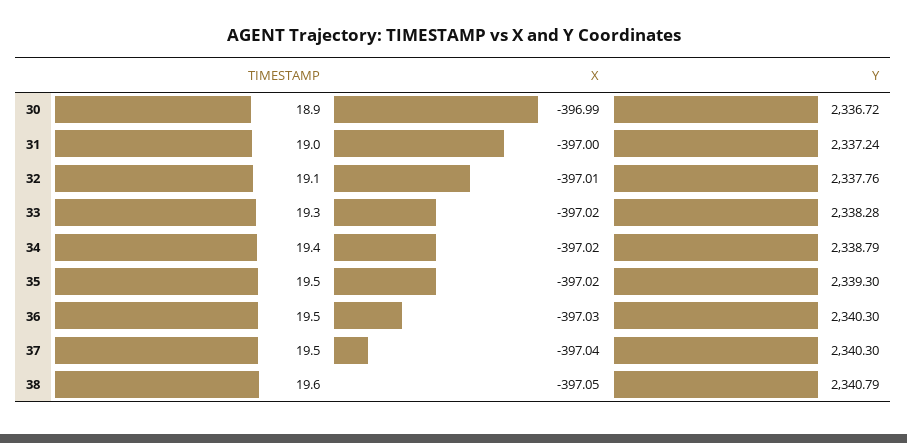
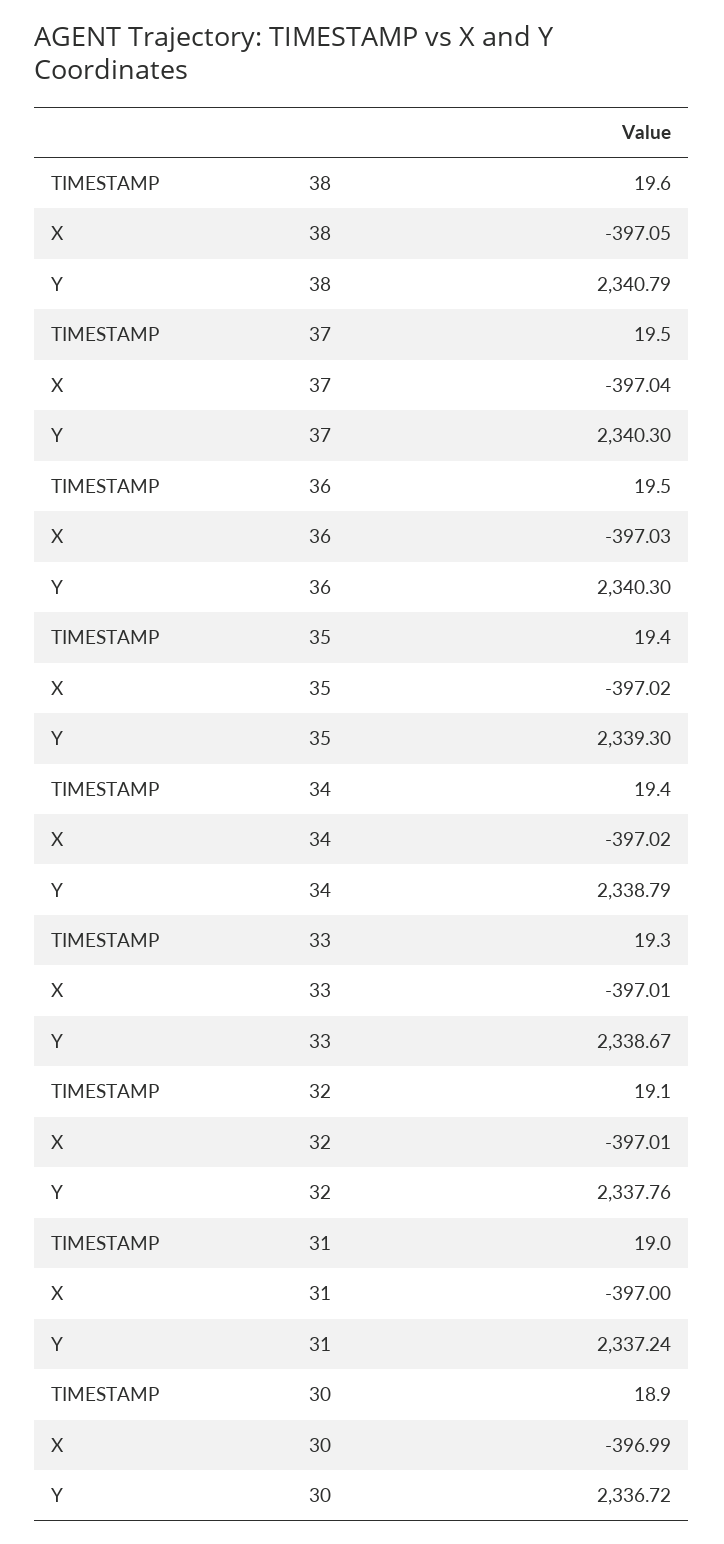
X, 33: -397.02 -> -397.01
Y, 33: 2338.28 -> 2338.67
TIMESTAMP, 35: 19.5 -> 19.4

